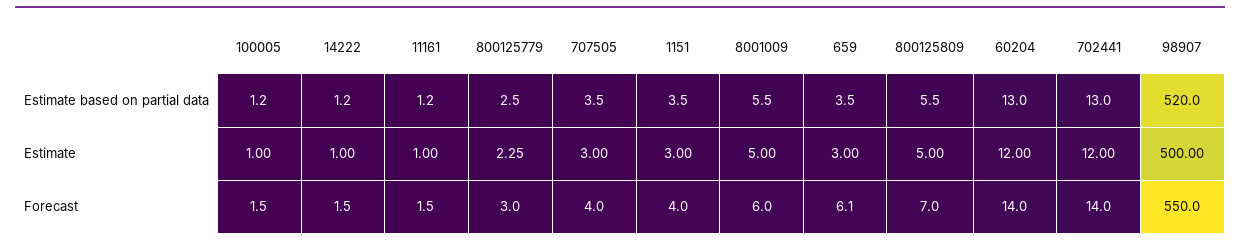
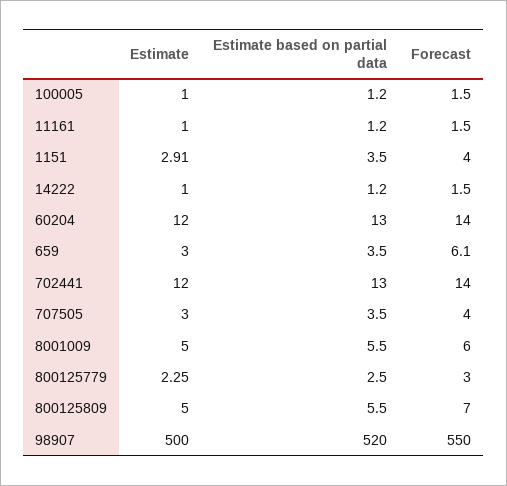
1151, Estimate: 3 -> 2.91

